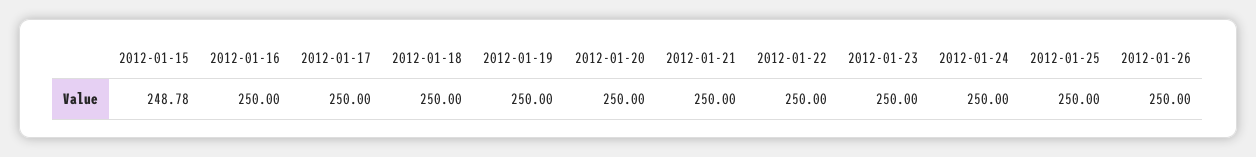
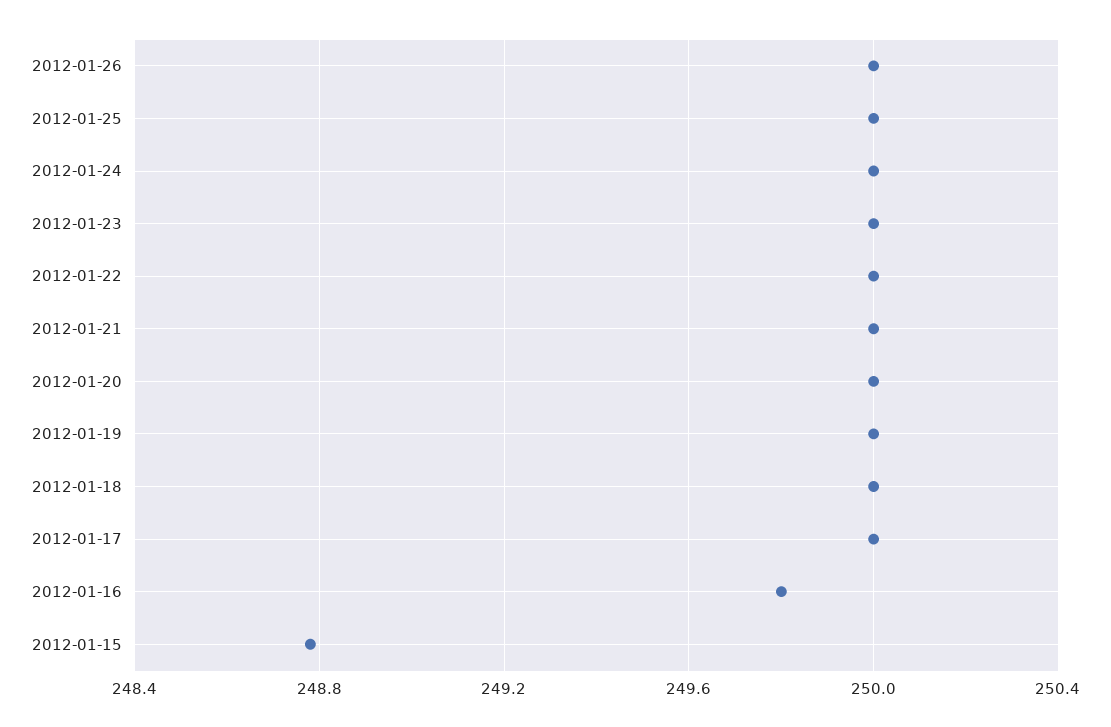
2012-01-16: 250 -> 249.8

